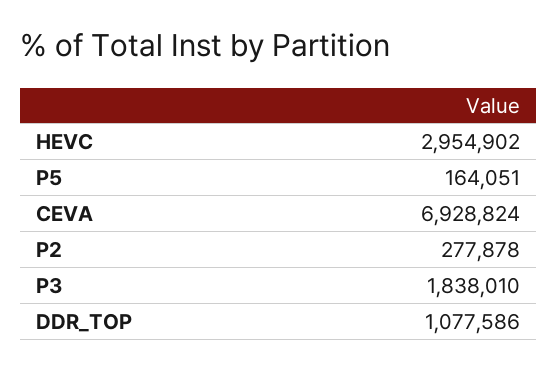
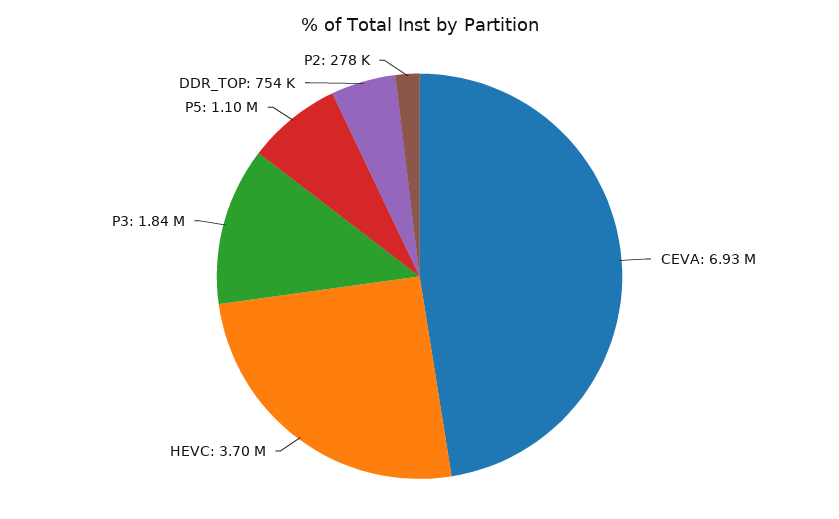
HEVC: 2954902 -> 3700000
P5: 164051 -> 1100000
DDR_TOP: 1077586 -> 754000

